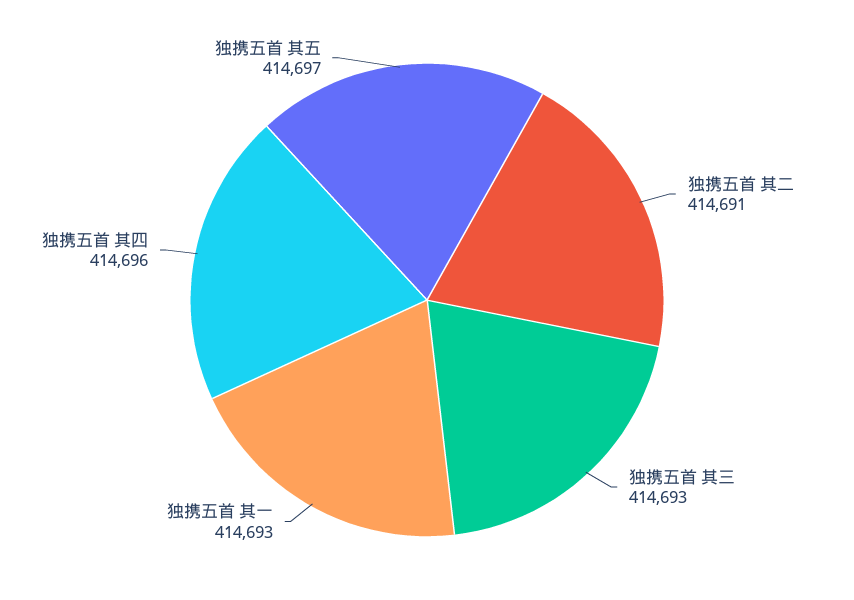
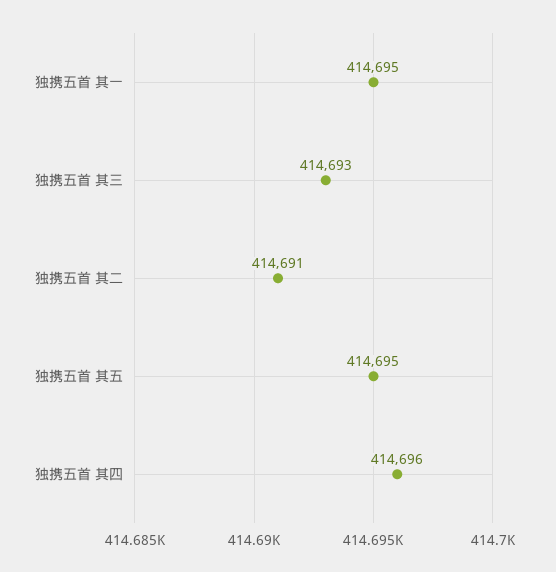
独携五首 其一: 414693 -> 414695
独携五首 其五: 414697 -> 414695

